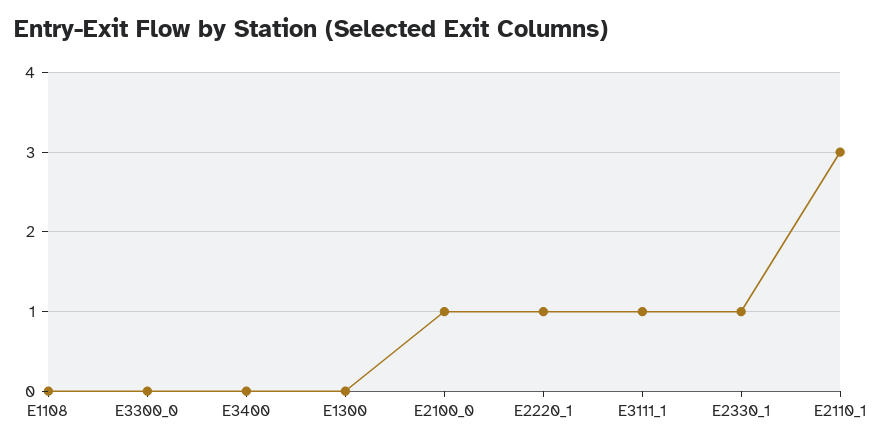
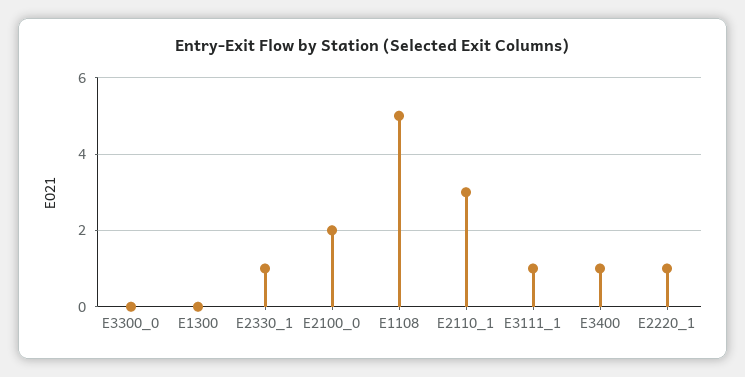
E1108: 0 -> 5
E3400: 0 -> 1
E2100_0: 1 -> 2

